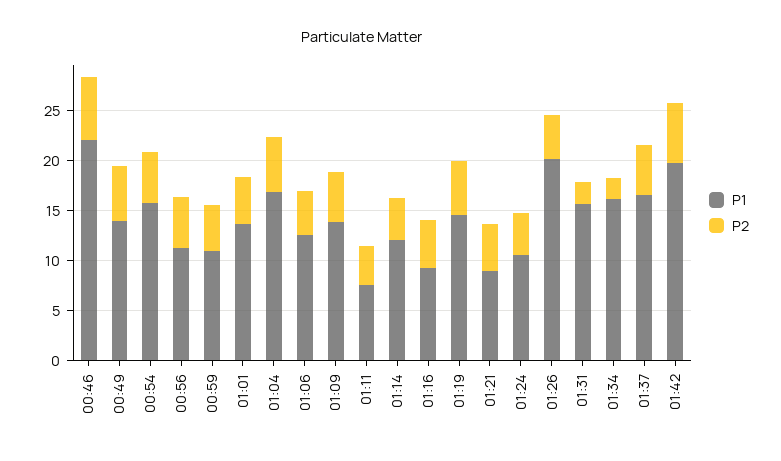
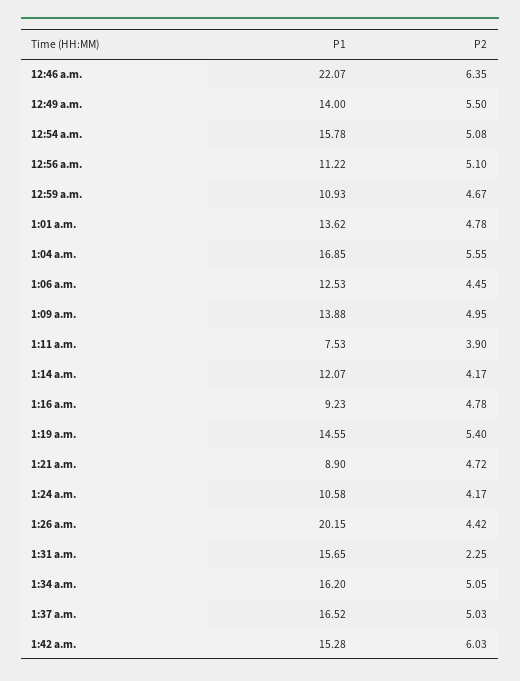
P2, 01:34: 2 -> 5.05
P1, 01:42: 20 -> 15.28

